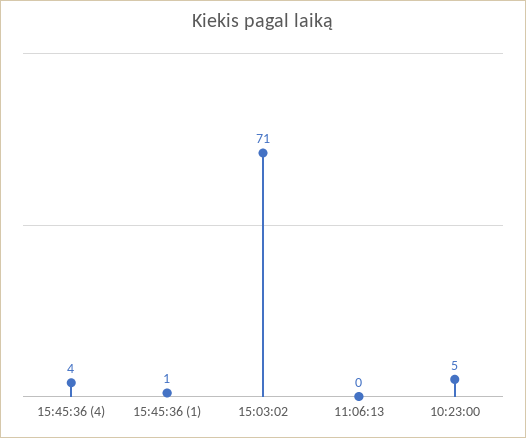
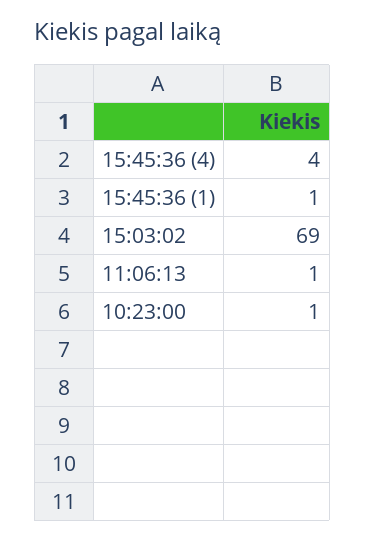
15:03:02: 71 -> 69
11:06:13: 0 -> 1
10:23:00: 5 -> 1

